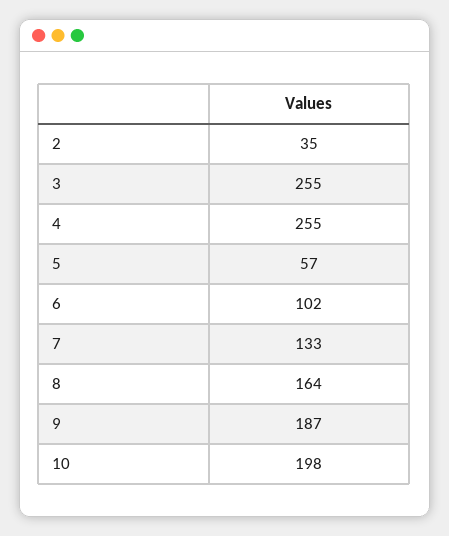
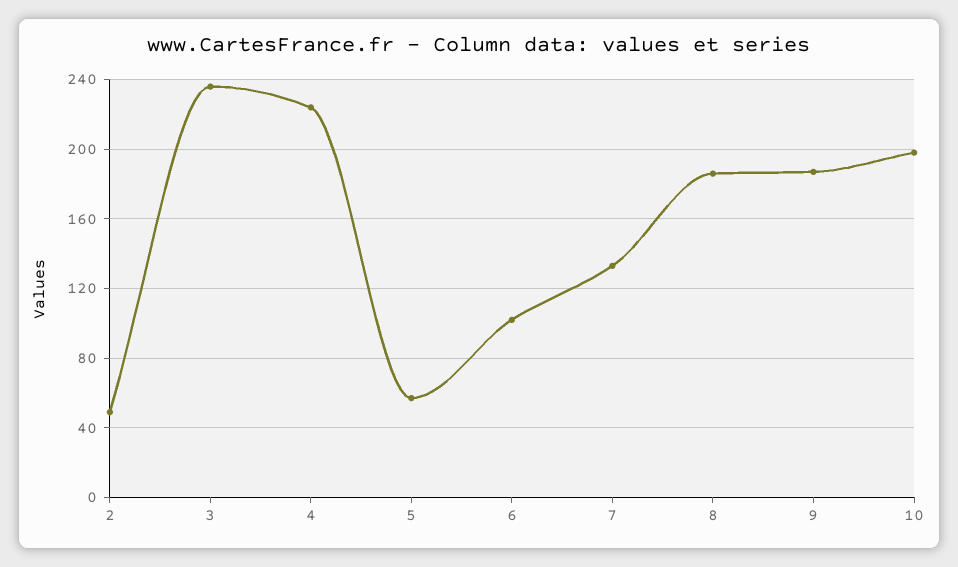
2: 35 -> 50
3: 255 -> 235
4: 255 -> 225
8: 164 -> 185

